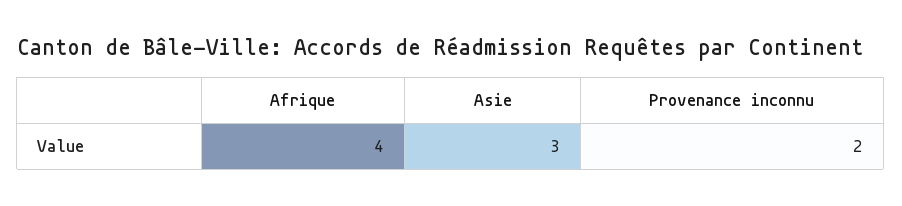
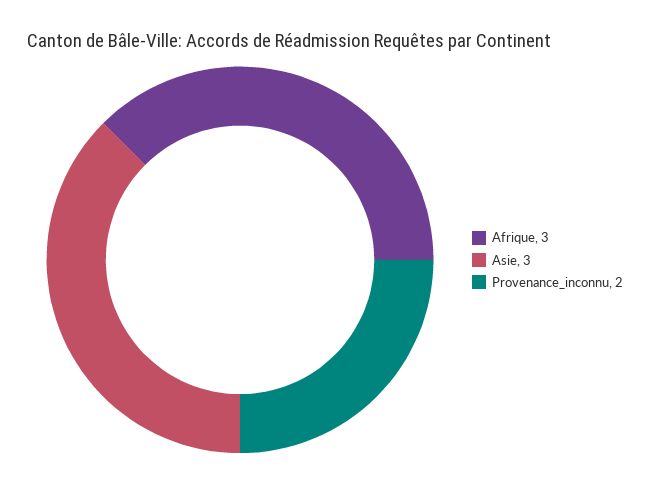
Afrique: 4 -> 3

